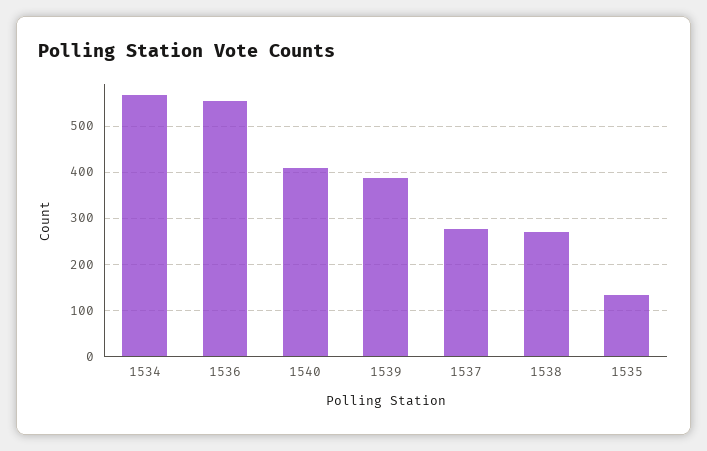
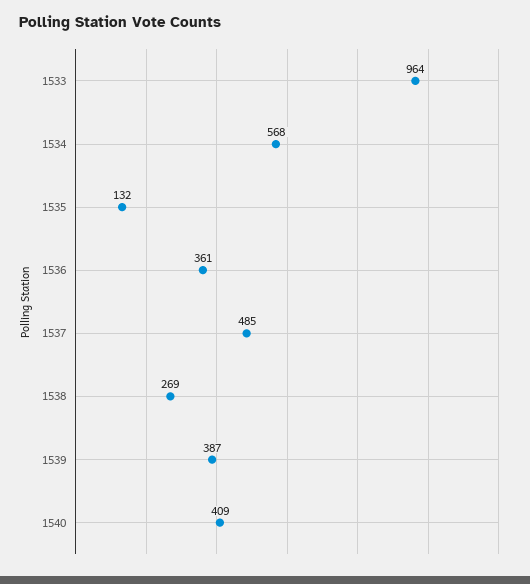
1536: 560 -> 361
1537: 280 -> 485
1533: none -> 964

